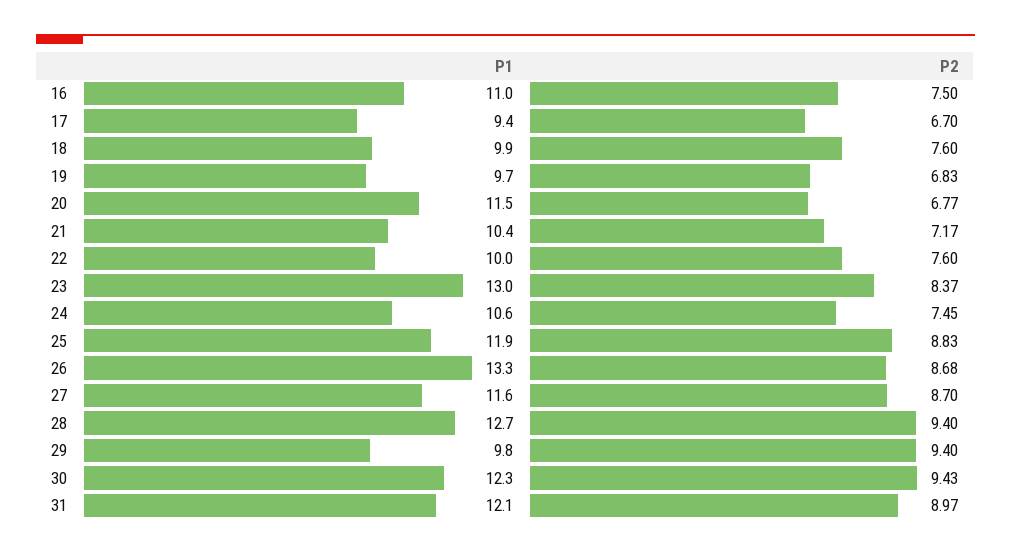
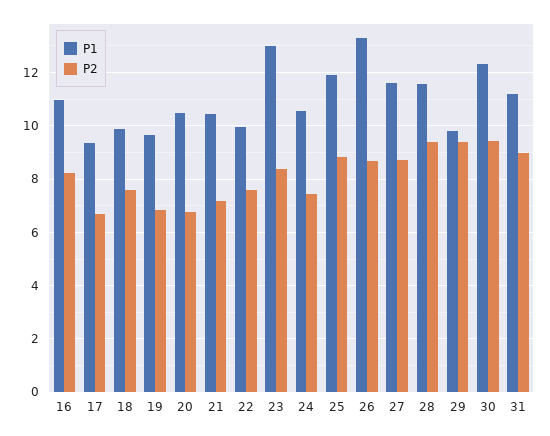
P2, 16: 7.5 -> 8.25
P1, 20: 11.5 -> 10.5
P1, 28: 12.7 -> 11.5
P1, 31: 12.1 -> 11.25

